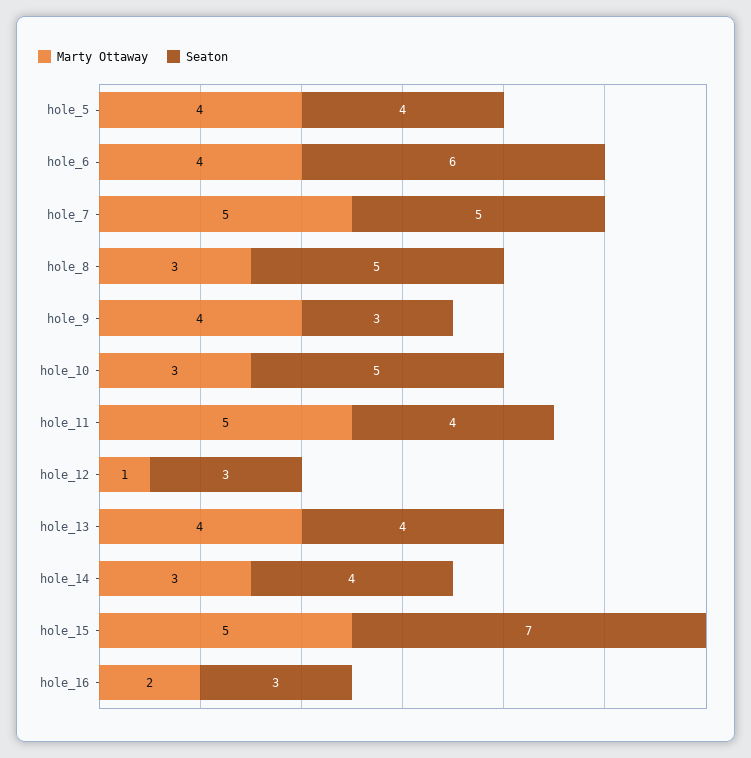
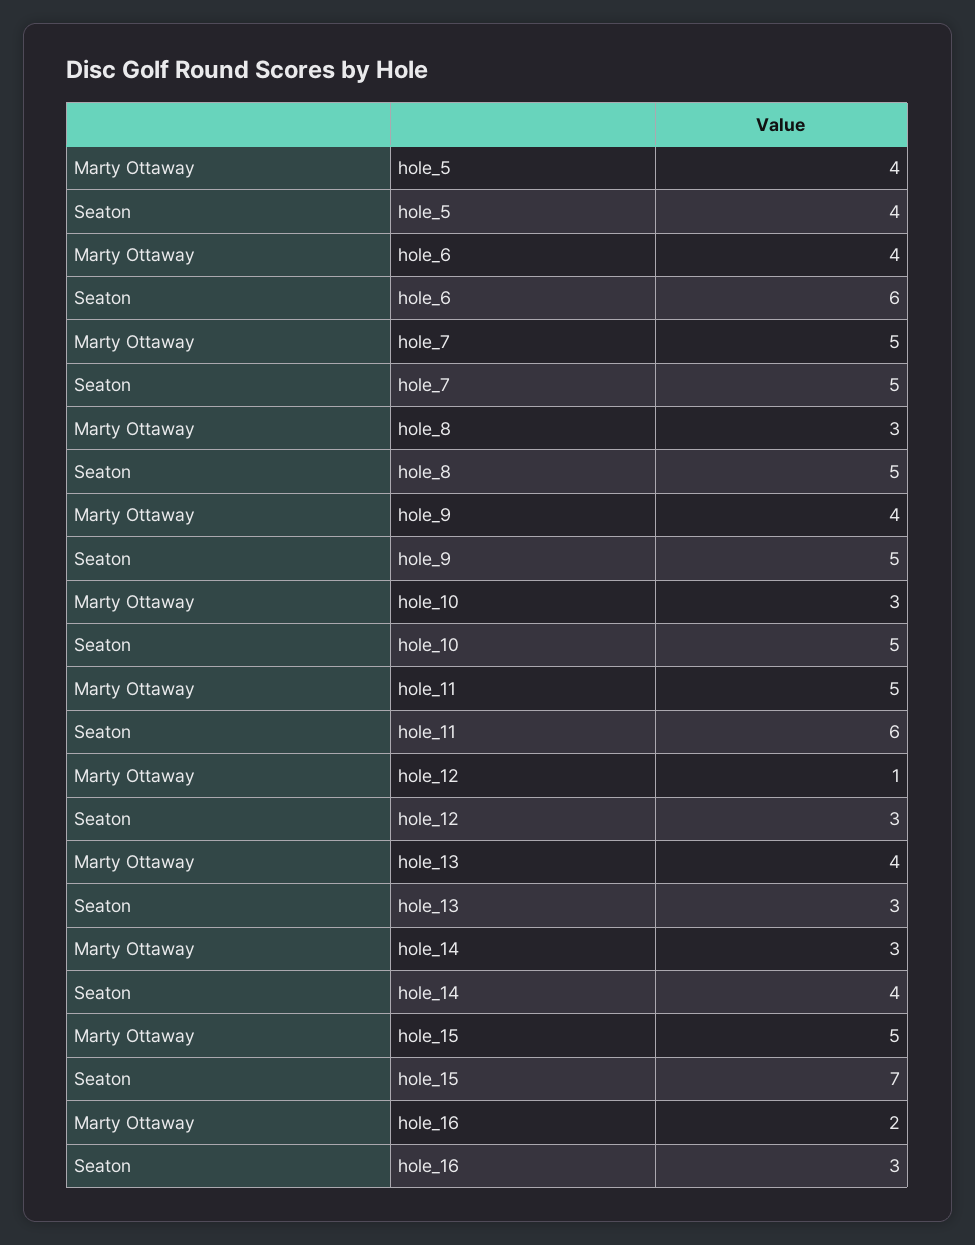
Seaton, hole_9: 3 -> 5
Seaton, hole_11: 4 -> 6
Seaton, hole_13: 4 -> 3

